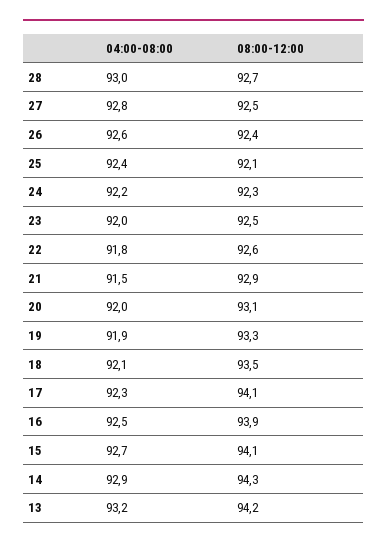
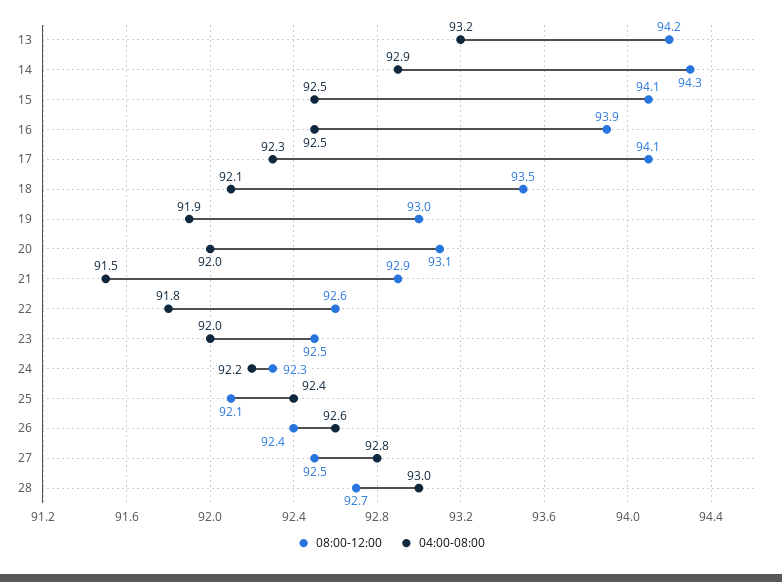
08:00-12:00, 19: 93.3 -> 93
04:00-08:00, 15: 92.7 -> 92.5

